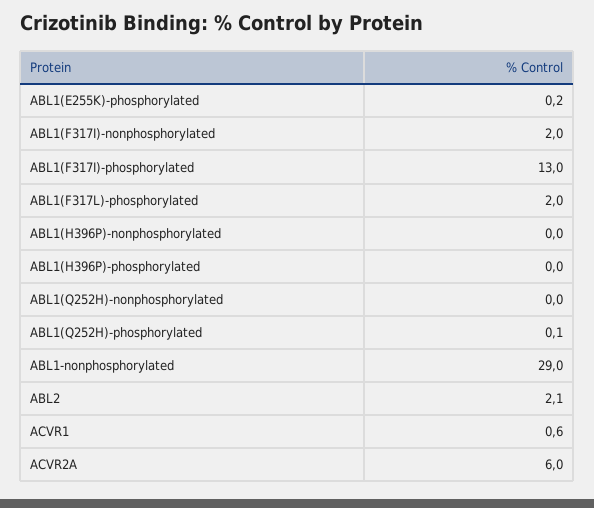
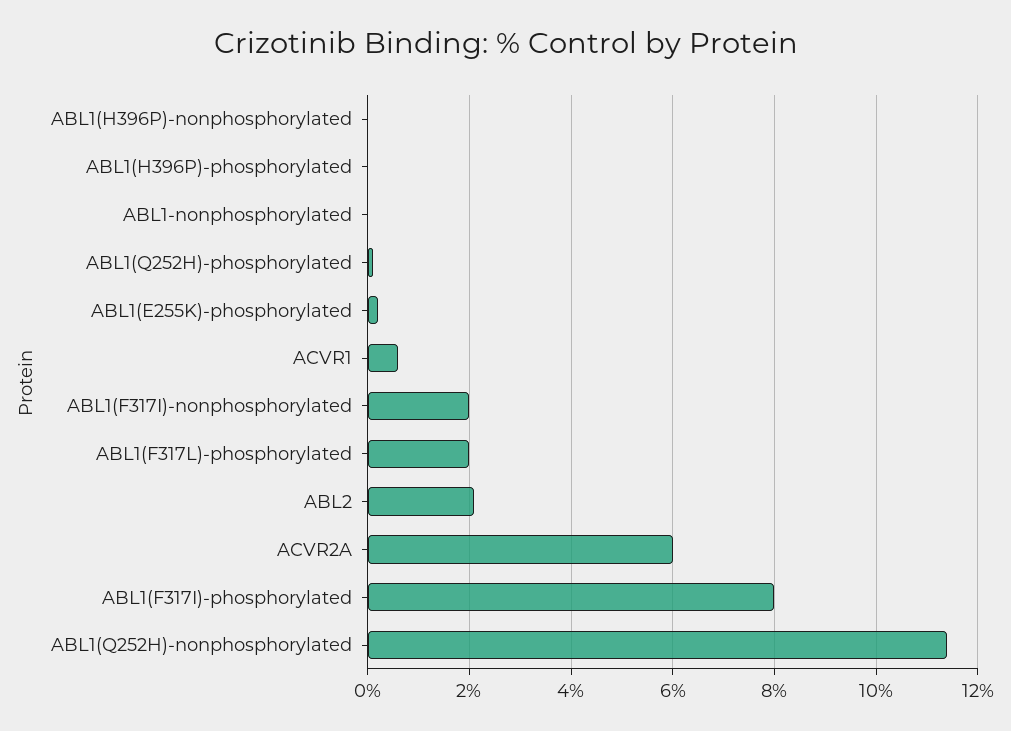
ABL1(F317I)-phosphorylated: 13 -> 8
ABL1(Q252H)-nonphosphorylated: 0 -> 11.5
ABL1-nonphosphorylated: 29 -> 0

